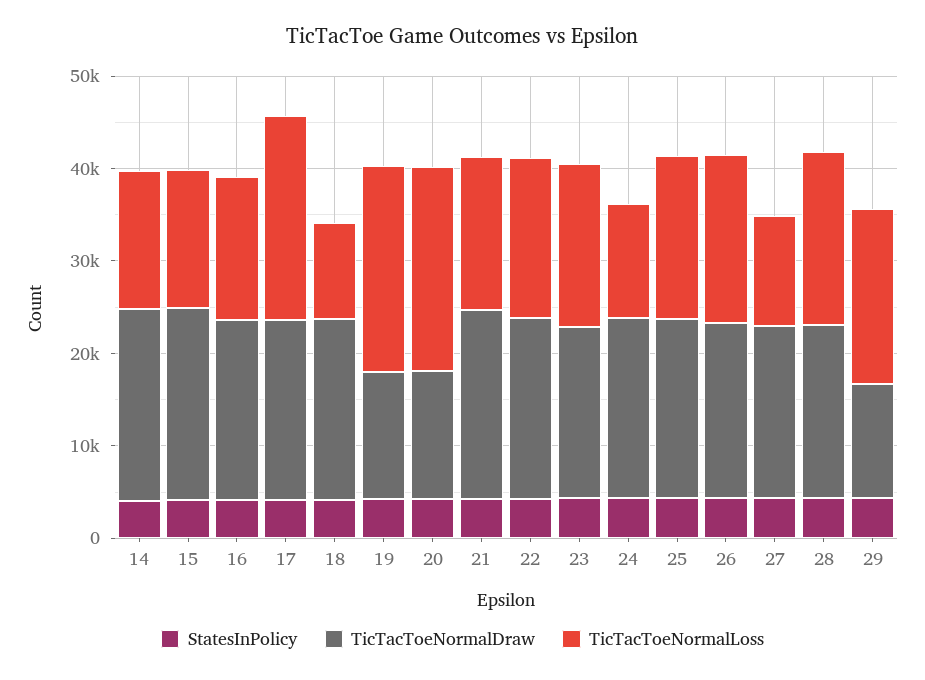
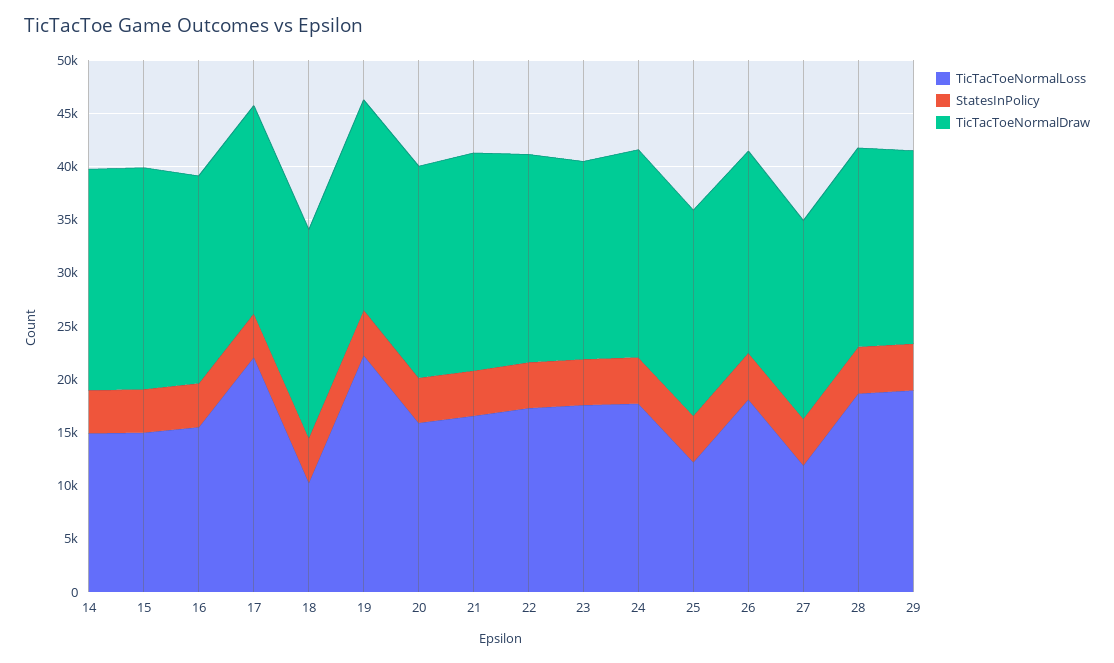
TicTacToeNormalDraw, 19: 14000 -> 20000
TicTacToeNormalDraw, 20: 14000 -> 20000
TicTacToeNormalLoss, 20: 22000 -> 16000
TicTacToeNormalLoss, 24: 12000 -> 18000
TicTacToeNormalLoss, 25: 18000 -> 12000
TicTacToeNormalDraw, 29: 12000 -> 18000

